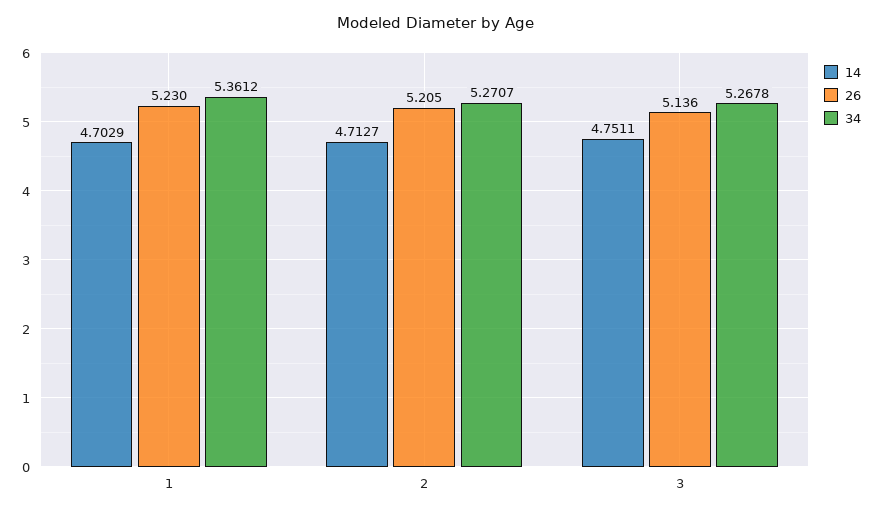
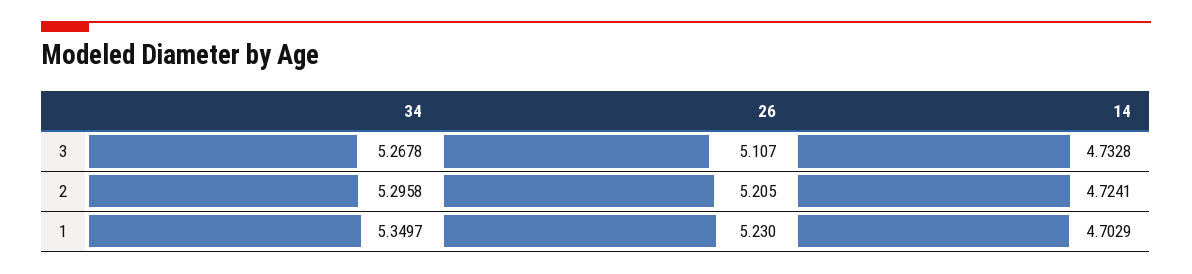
34, 1: 5.3612 -> 5.3497
14, 2: 4.7127 -> 4.7241
34, 2: 5.2707 -> 5.2958
14, 3: 4.7511 -> 4.7328
26, 3: 5.136 -> 5.107

